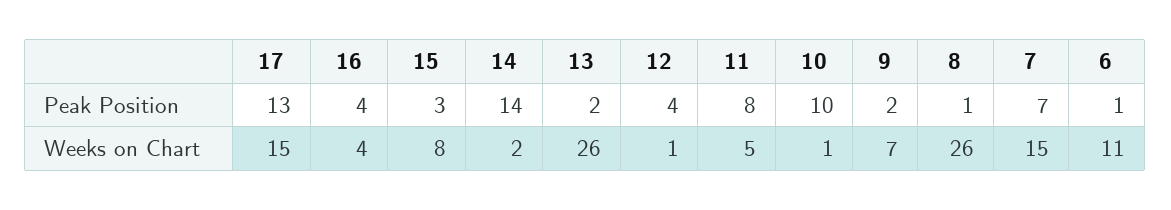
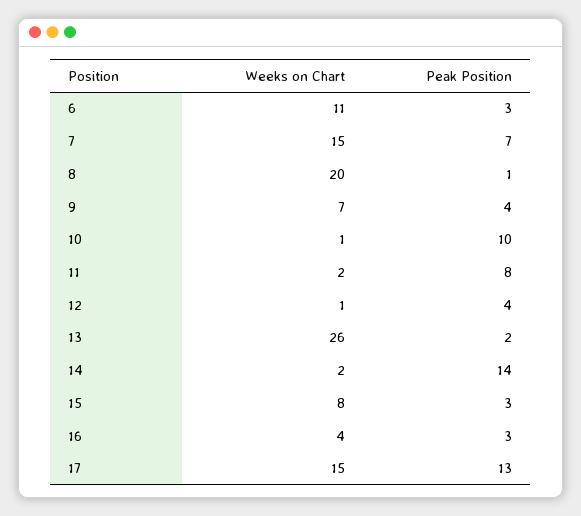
16, Peak Position: 4 -> 3
9, Peak Position: 2 -> 4
6, Peak Position: 1 -> 3
11, Weeks on Chart: 5 -> 2
8, Weeks on Chart: 26 -> 20

